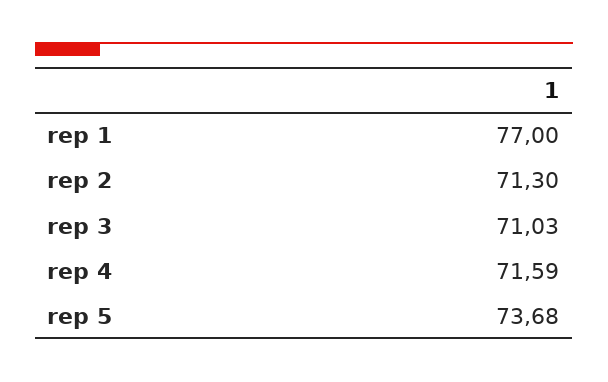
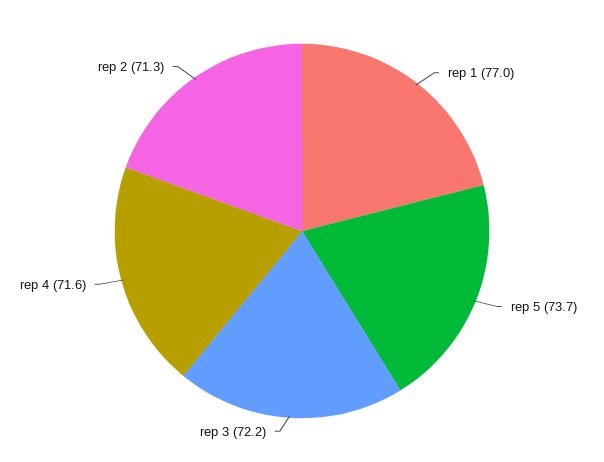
rep 3: 71.03 -> 72.2

